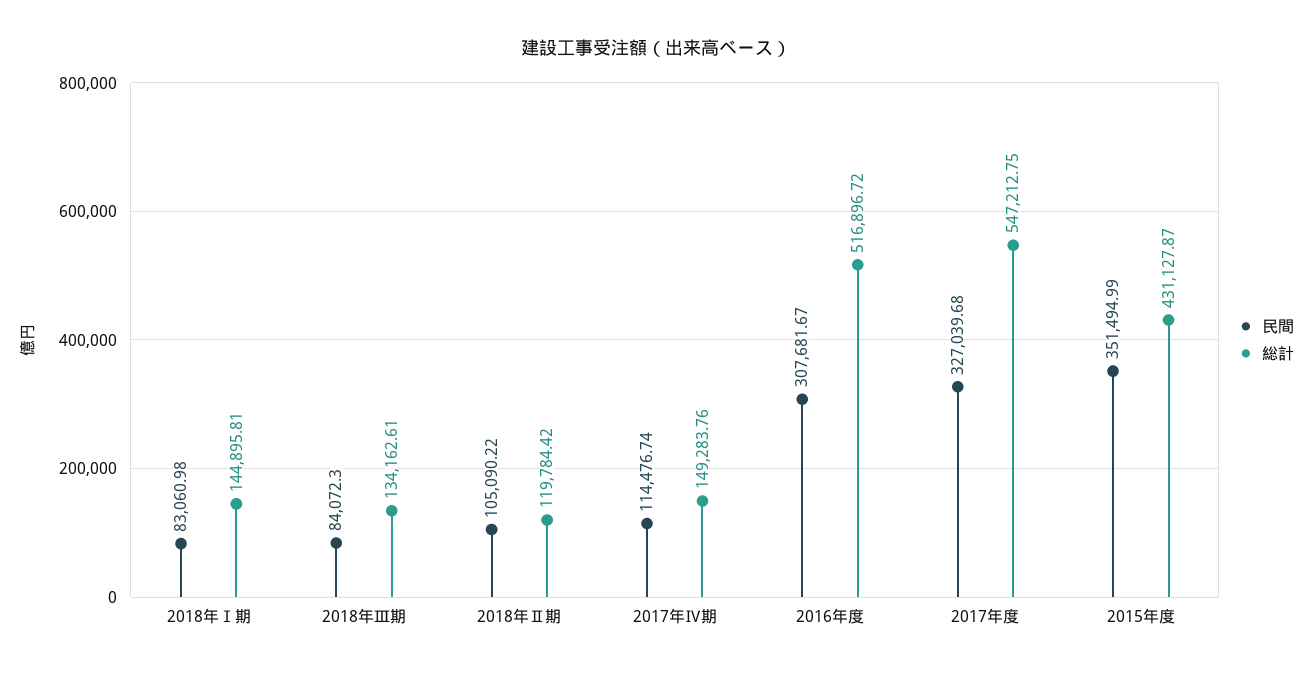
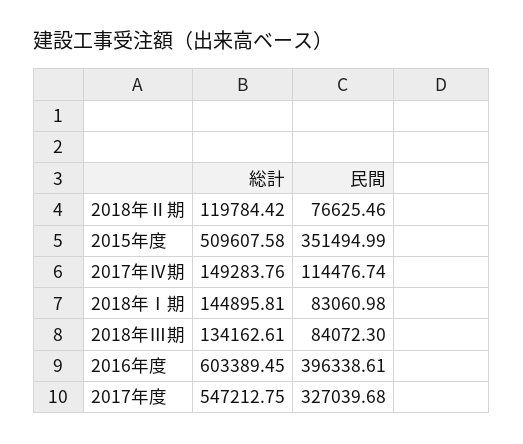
民間, 2018年Ⅱ期: 105090.22 -> 76625.46
民間, 2016年度: 307681.67 -> 396338.61
総計, 2016年度: 516896.72 -> 603389.45
総計, 2015年度: 431127.87 -> 509607.58

